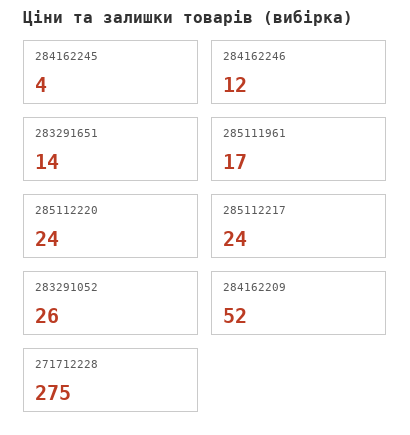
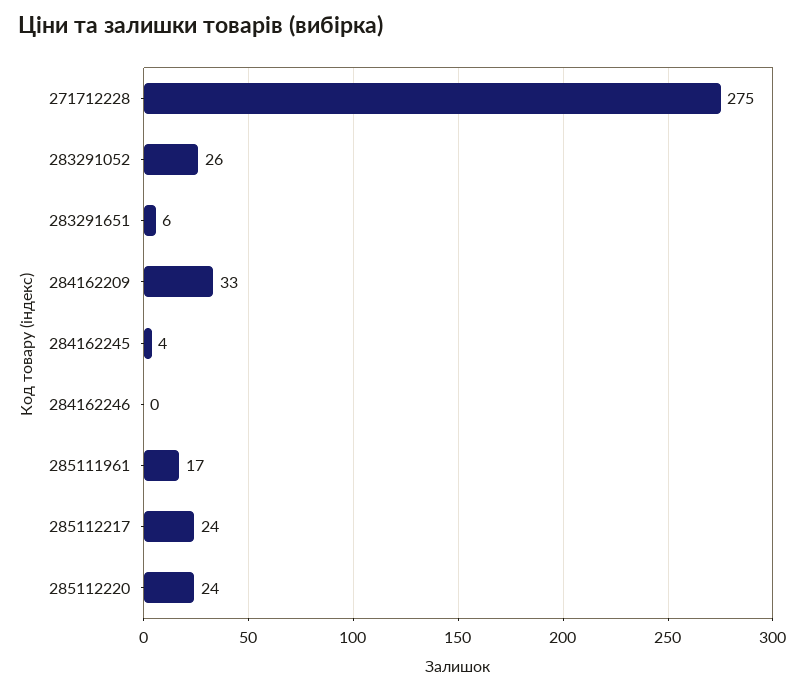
284162246: 12 -> 0
283291651: 14 -> 6
284162209: 52 -> 33

